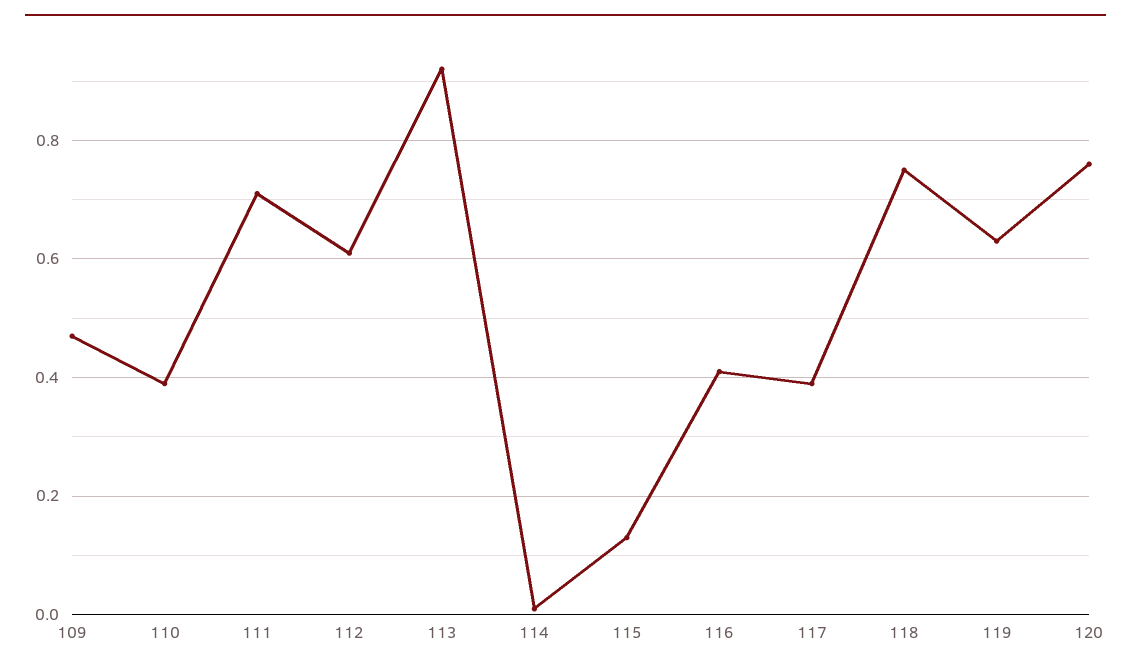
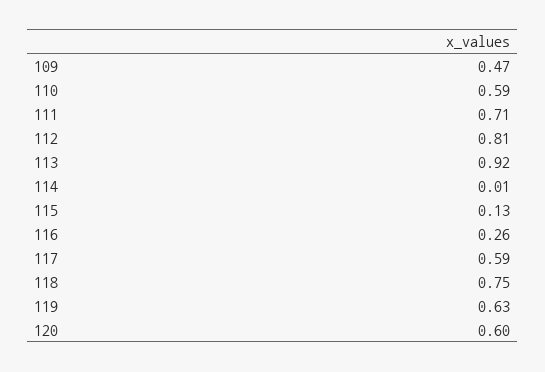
110: 0.4 -> 0.59
112: 0.6 -> 0.81
116: 0.4 -> 0.26
117: 0.4 -> 0.59
120: 0.75 -> 0.6

